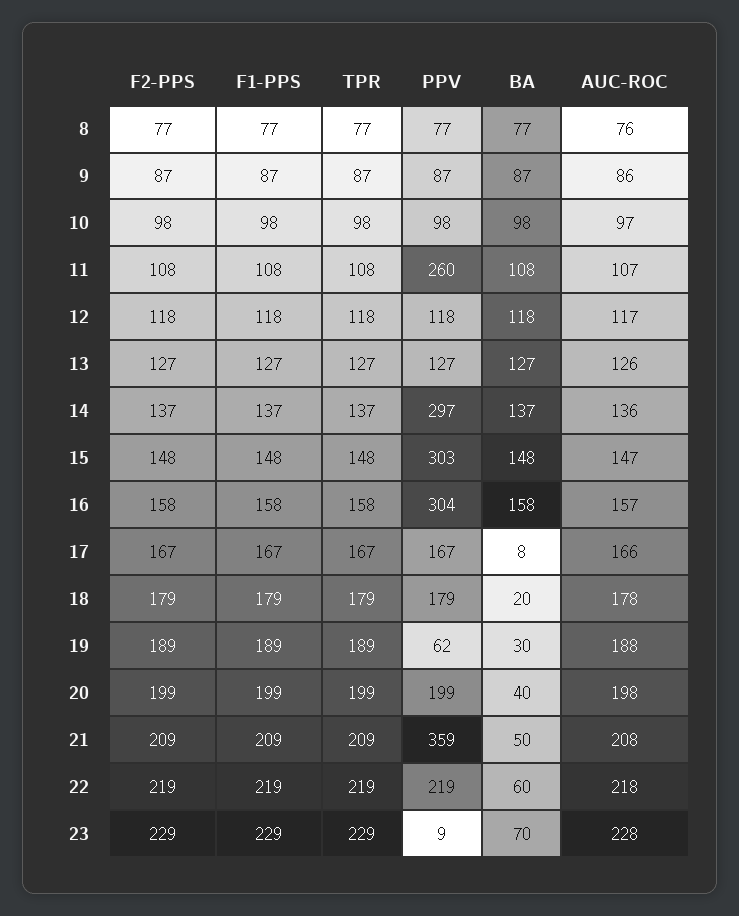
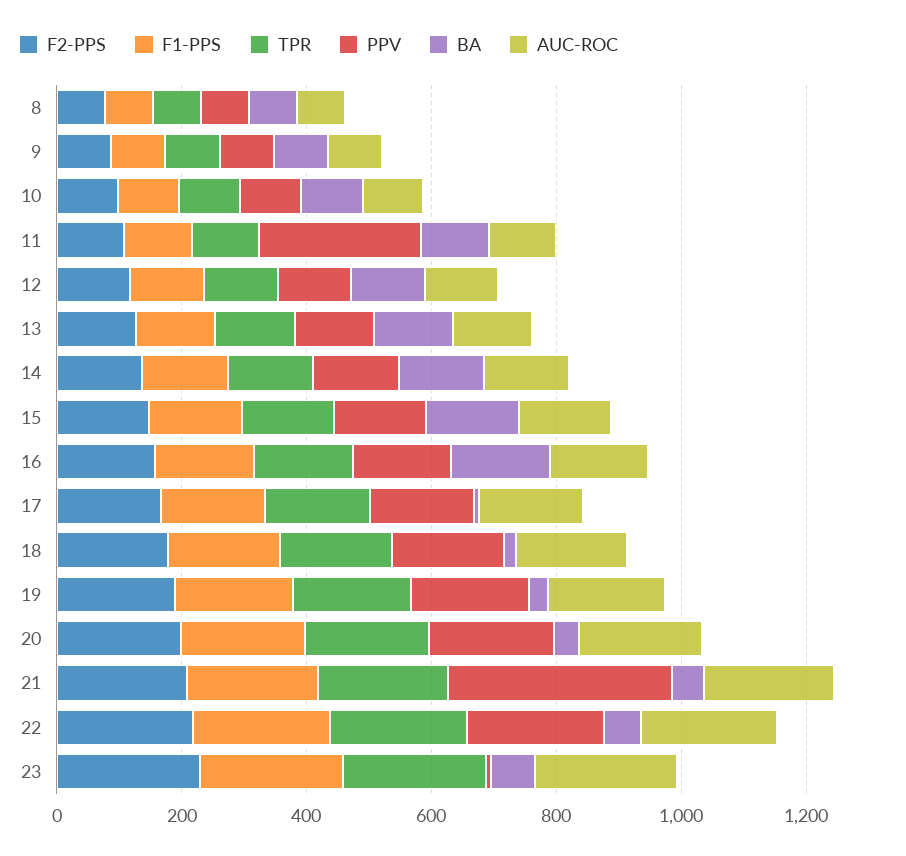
PPV, 14: 297 -> 150
PPV, 15: 303 -> 150
PPV, 16: 304 -> 150
PPV, 19: 62 -> 200

